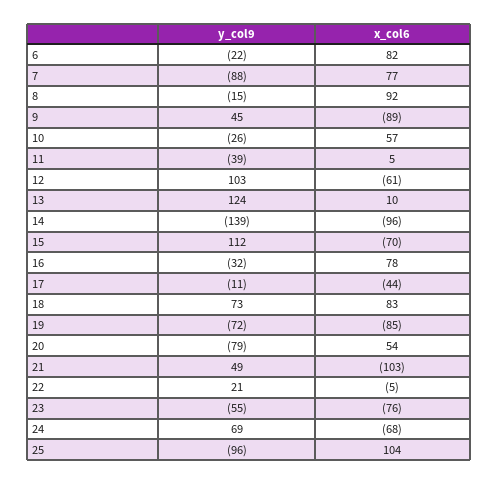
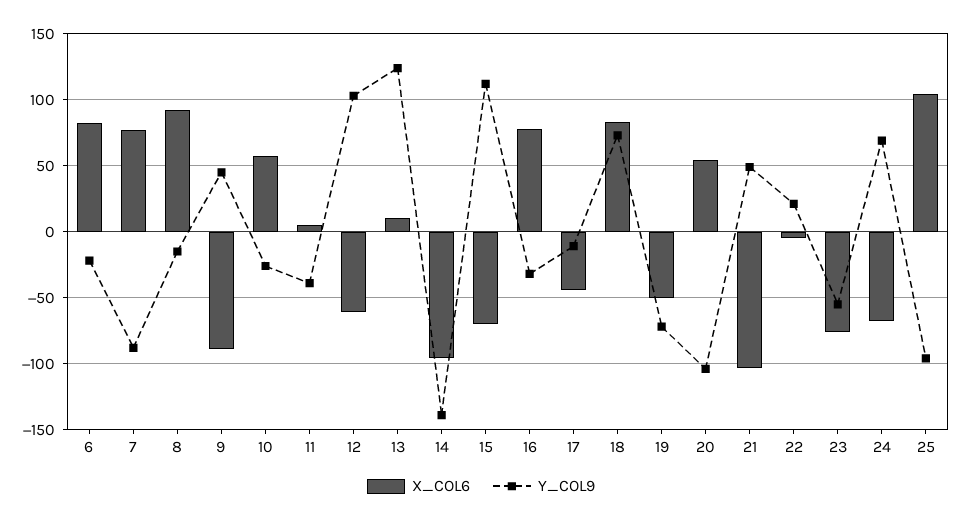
x_col6, 19: -85 -> -50
y_col9, 20: -79 -> -105

